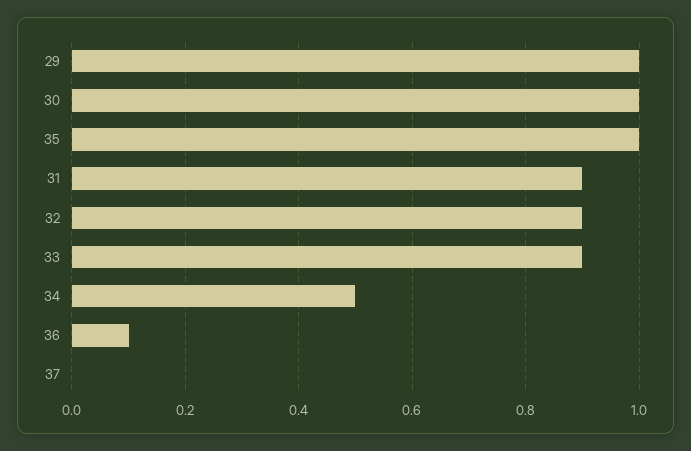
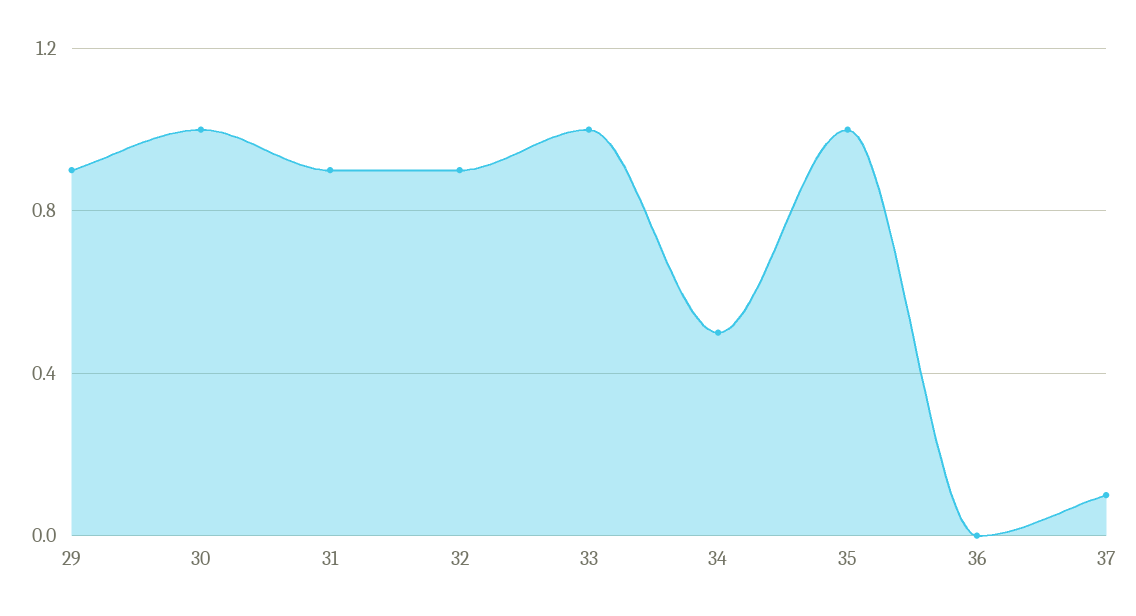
29: 1 -> 0.9
33: 0.9 -> 1
36: 0.1 -> 0
37: 0 -> 0.1

